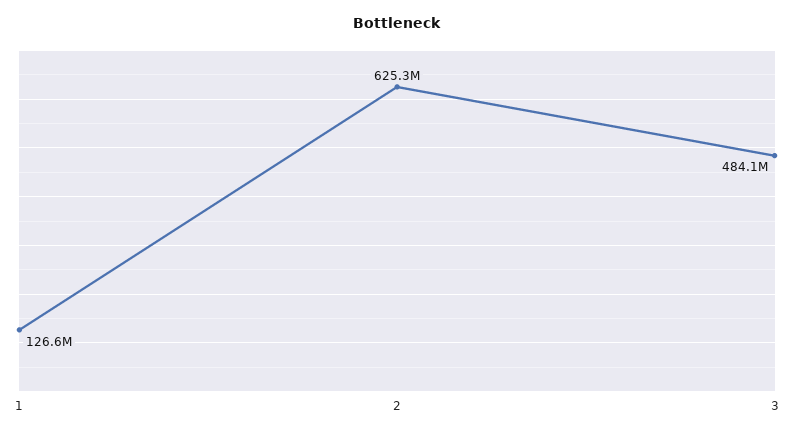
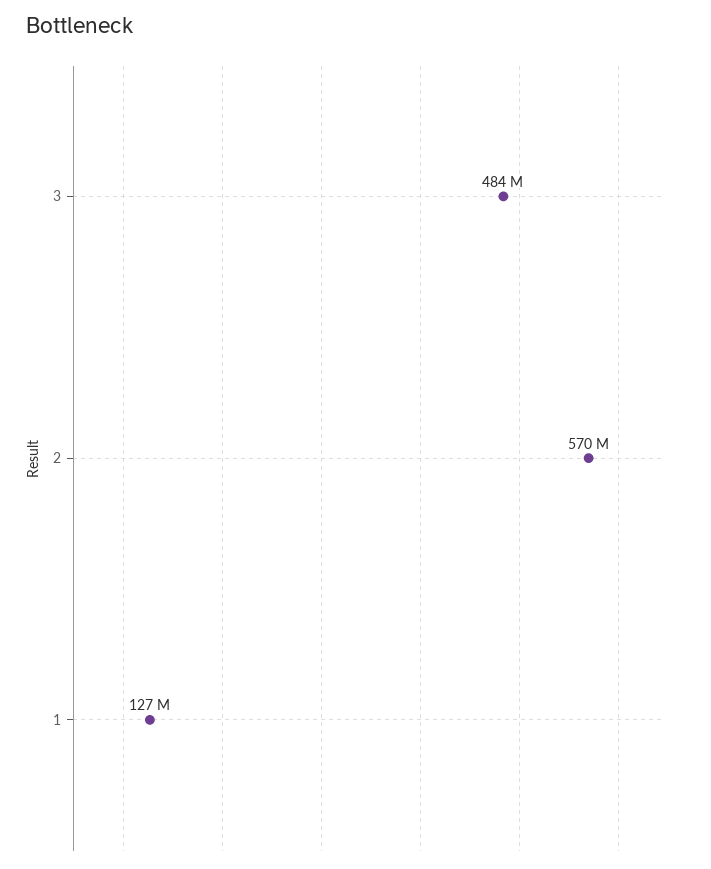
2: 625300000 -> 570000000

